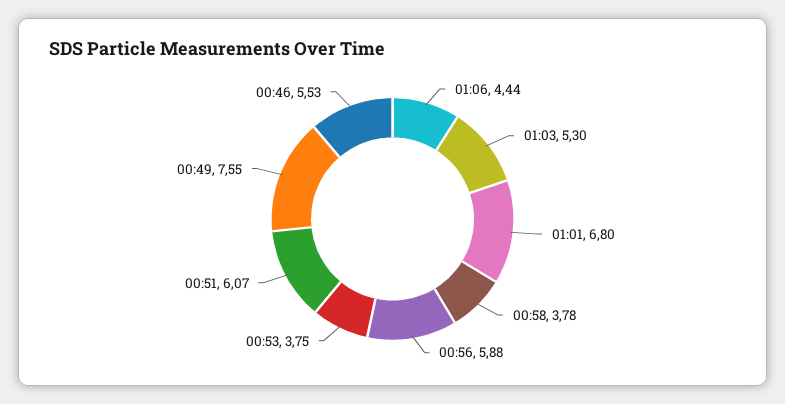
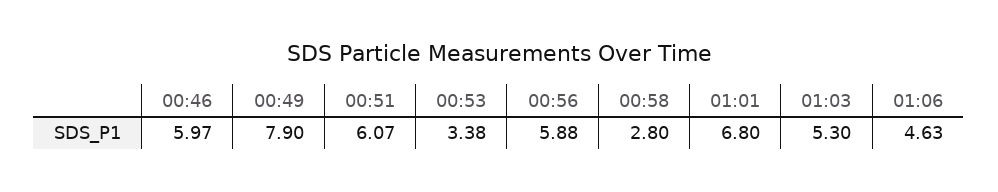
01:06: 4.44 -> 4.63
00:58: 3.78 -> 2.8
00:53: 3.75 -> 3.38
00:49: 7.55 -> 7.9
00:46: 5.53 -> 5.97

